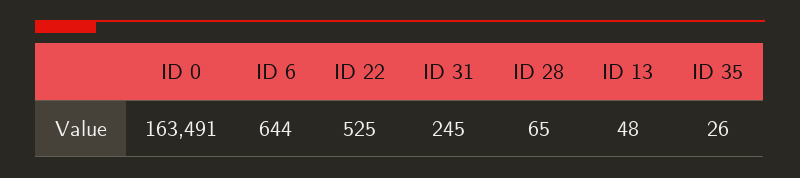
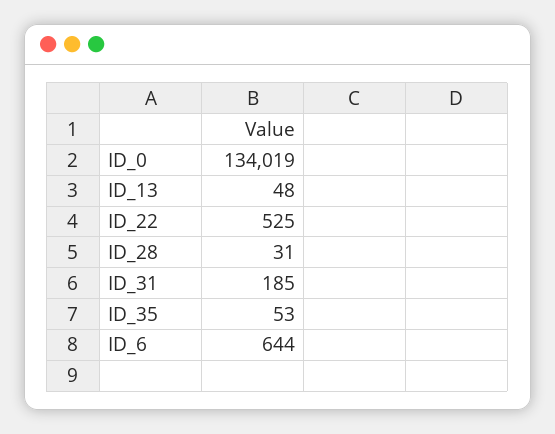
ID 0: 163491 -> 134019
ID 31: 245 -> 185
ID 28: 65 -> 31
ID 35: 26 -> 53

